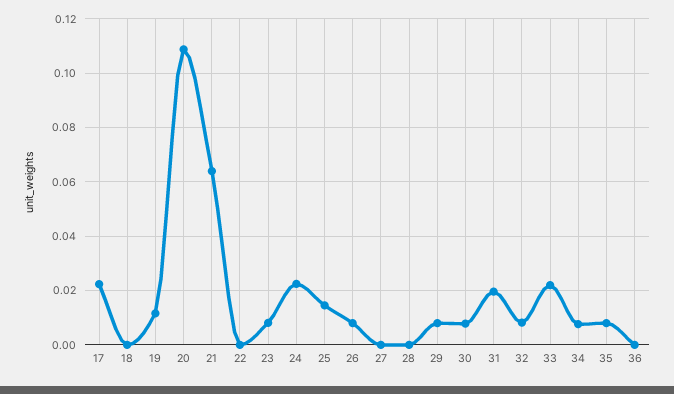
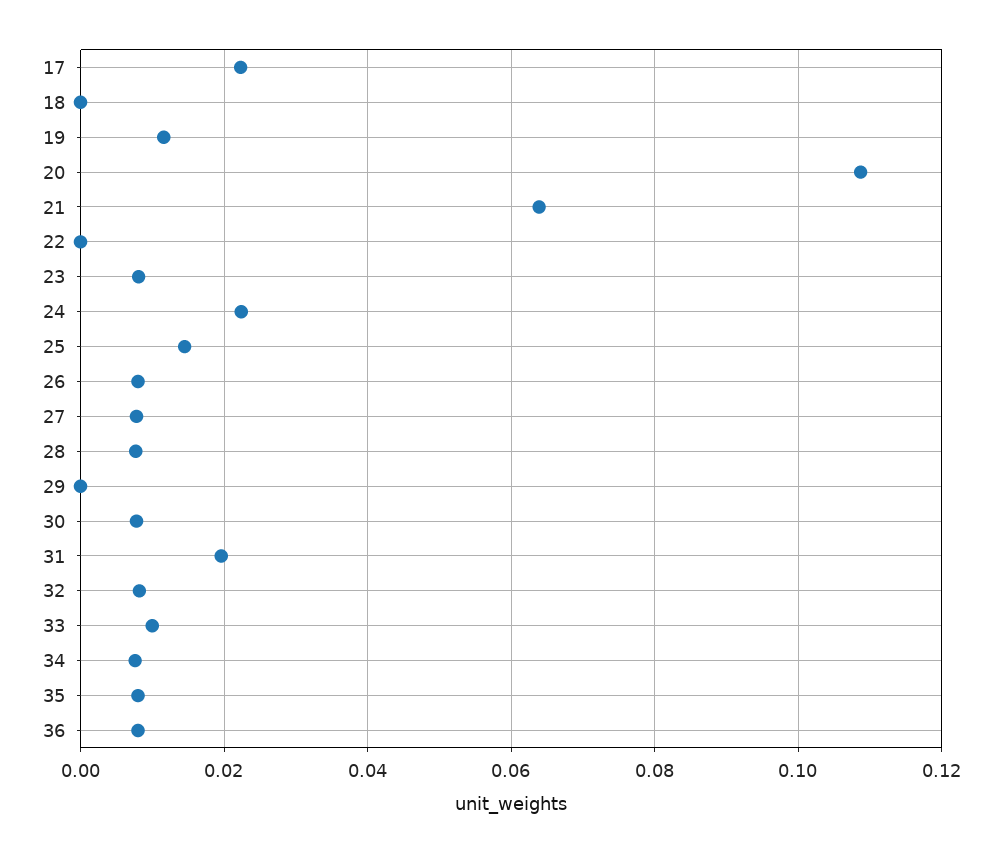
27: 0 -> 0.008
28: 0 -> 0.008
29: 0.0075 -> 0
33: 0.0225 -> 0.01
36: 0 -> 0.008

